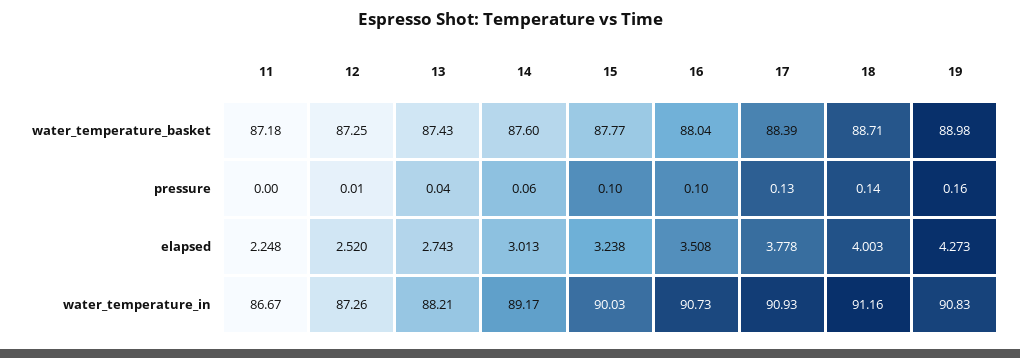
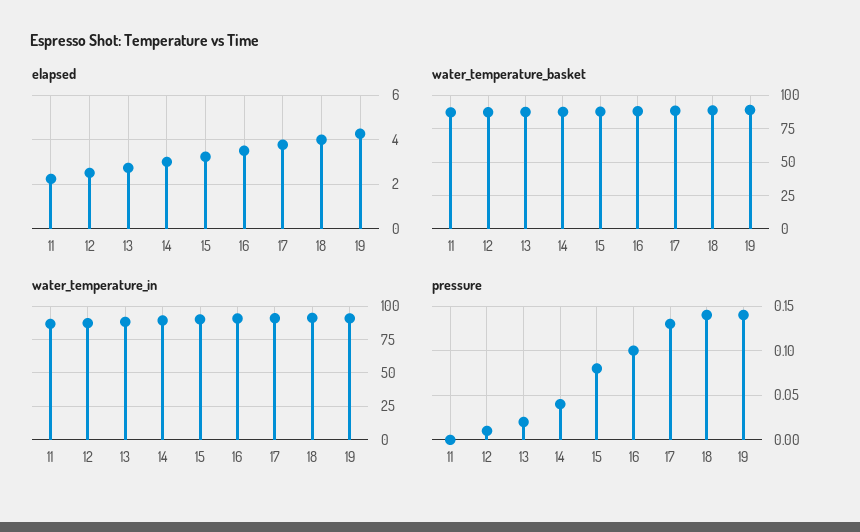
pressure, 13: 0.04 -> 0.02
pressure, 14: 0.06 -> 0.04
pressure, 15: 0.1 -> 0.08
pressure, 19: 0.16 -> 0.14

